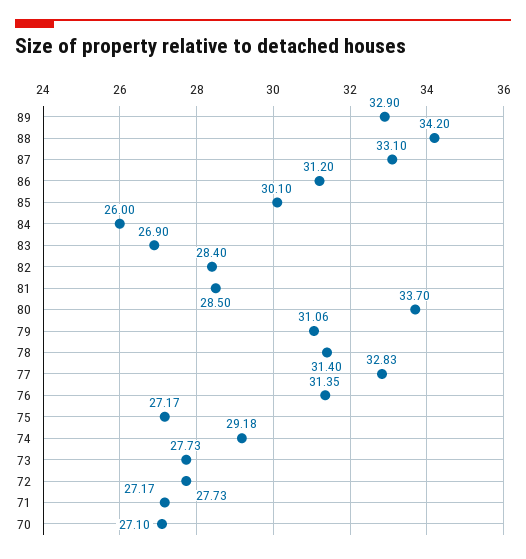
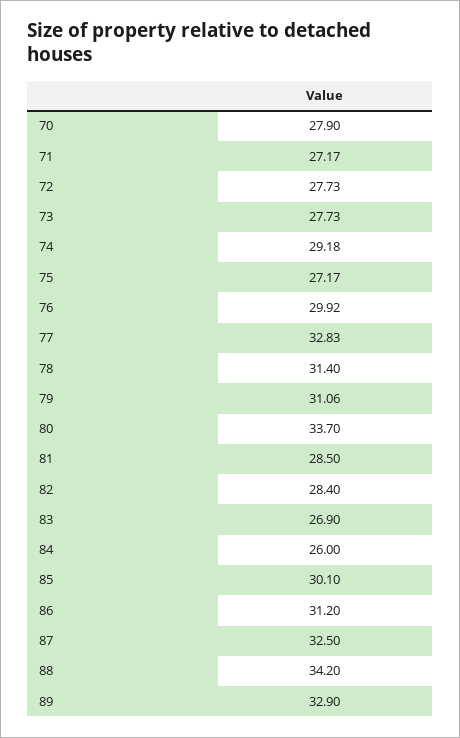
87: 33.1 -> 32.5
76: 31.35 -> 29.92
70: 27.1 -> 27.9

